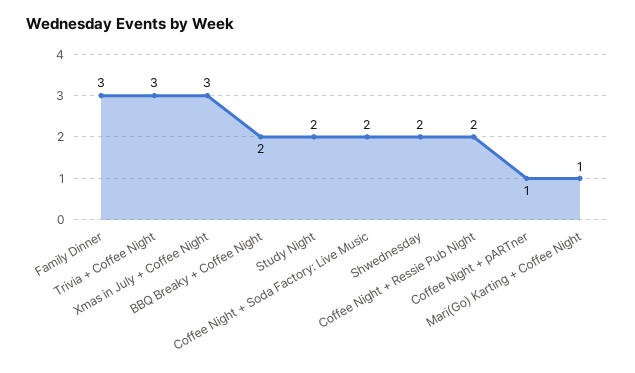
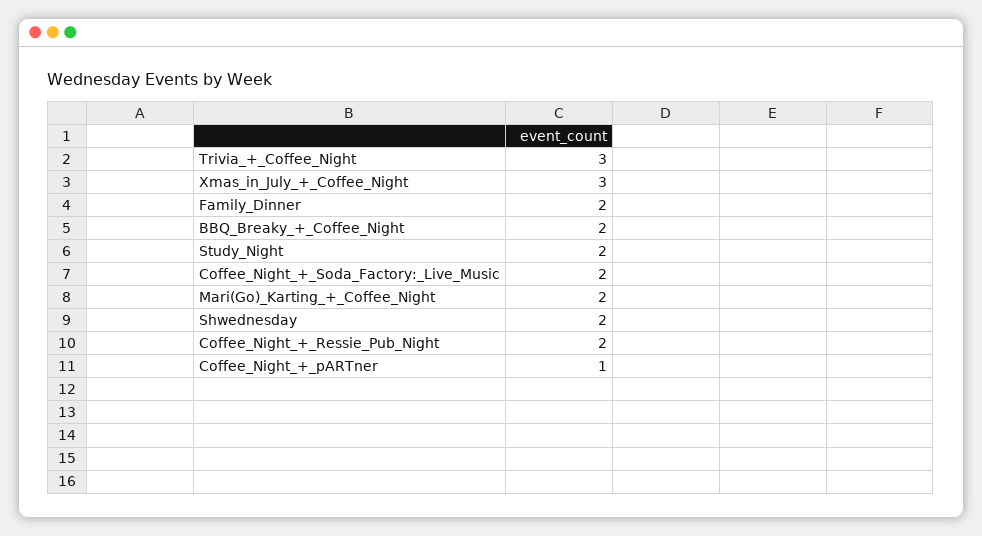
Family Dinner: 3 -> 2
Mari(Go) Karting + Coffee Night: 1 -> 2

